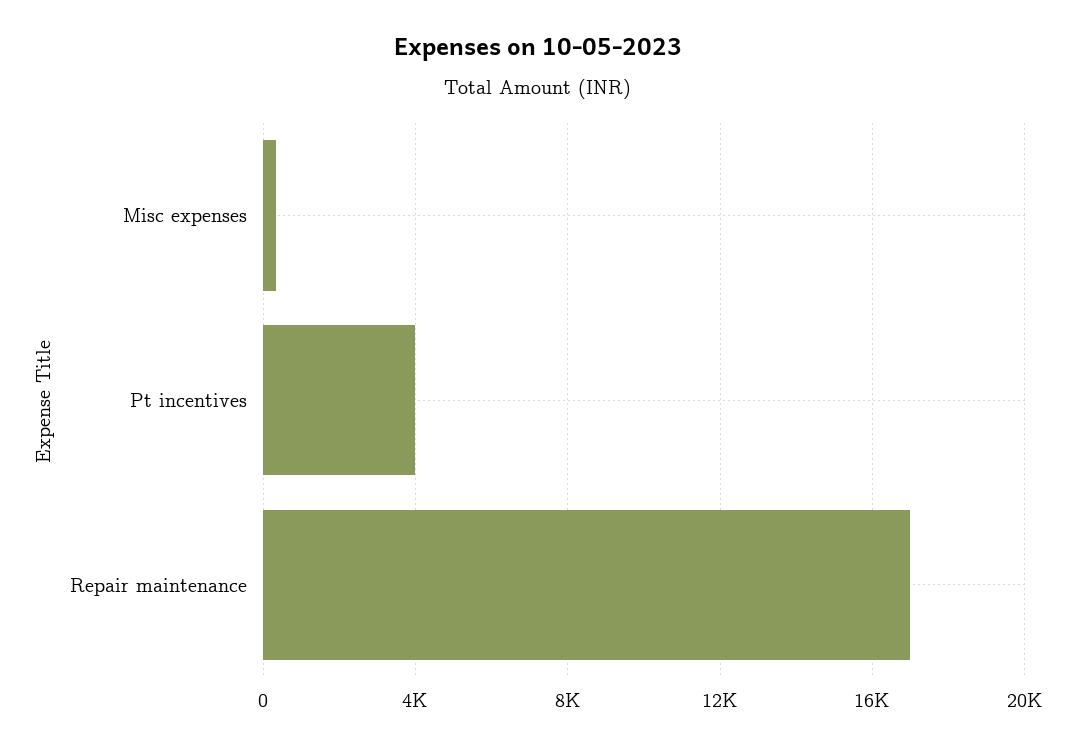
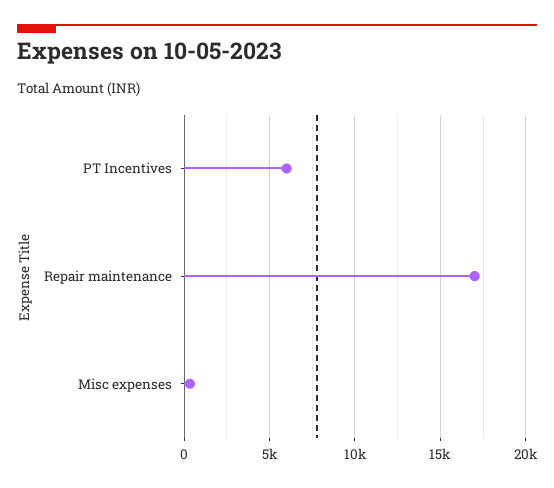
Pt incentives: 4000 -> 6000

